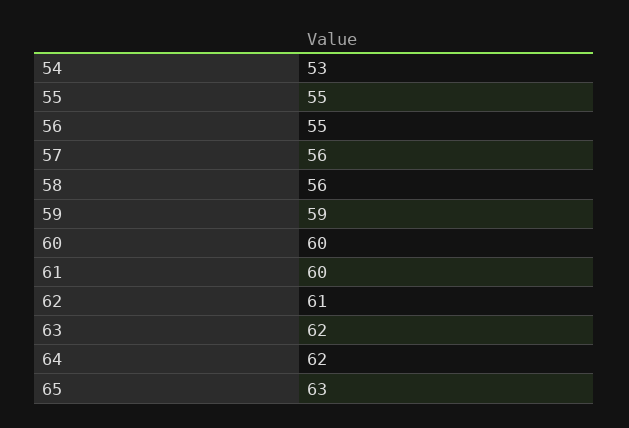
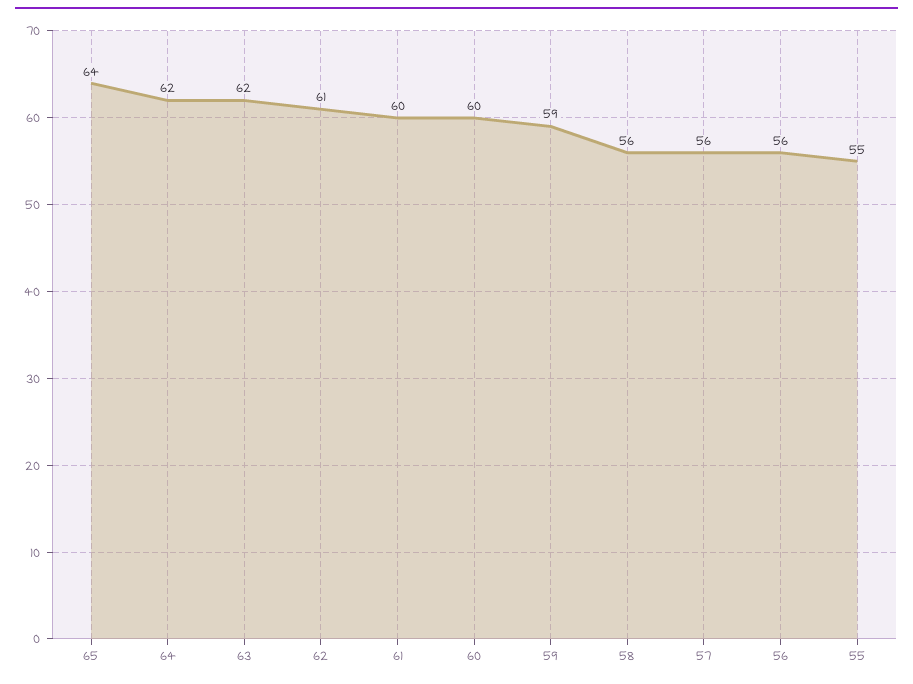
54: 53 -> none
56: 55 -> 56
65: 63 -> 64

